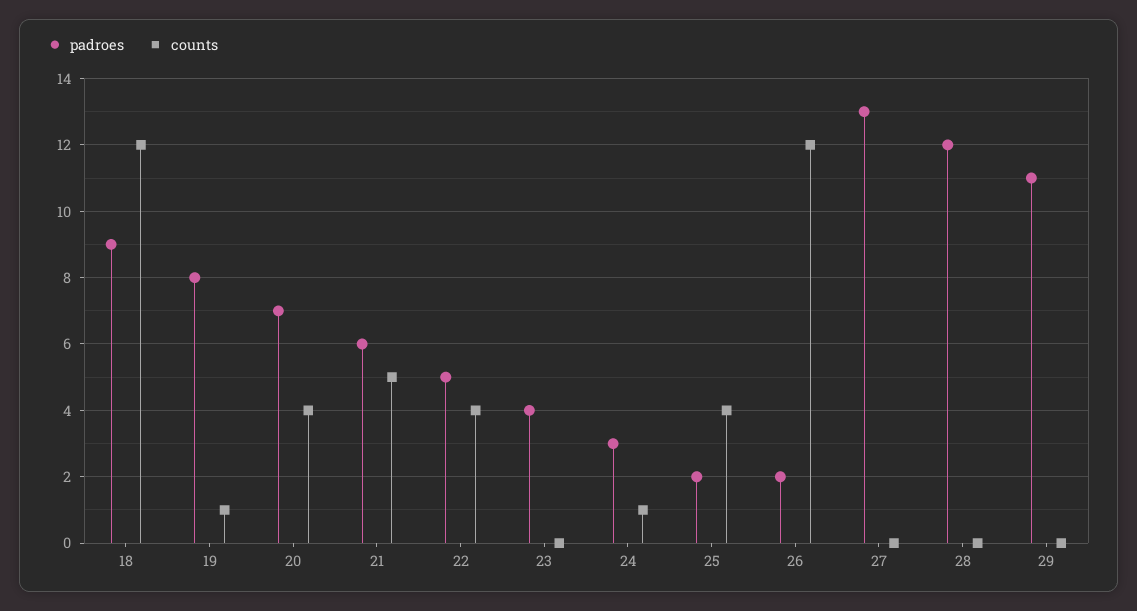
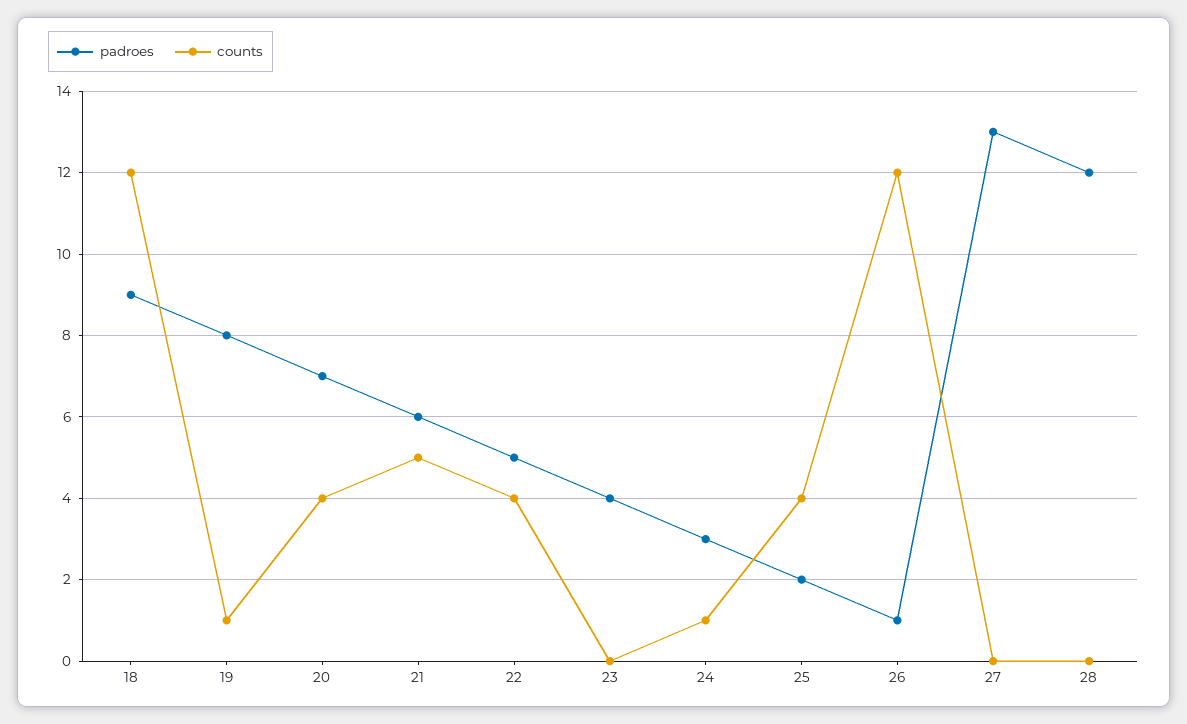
padroes, 26: 2 -> 1
padroes, 29: 11 -> none
counts, 29: 0 -> none

